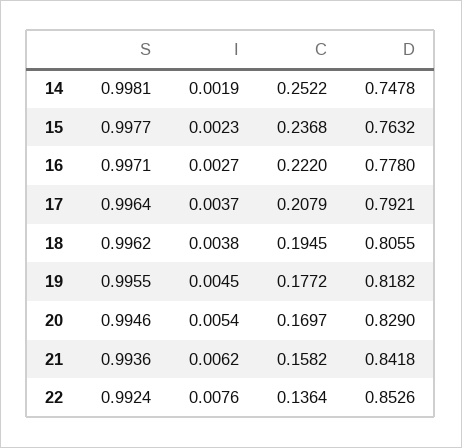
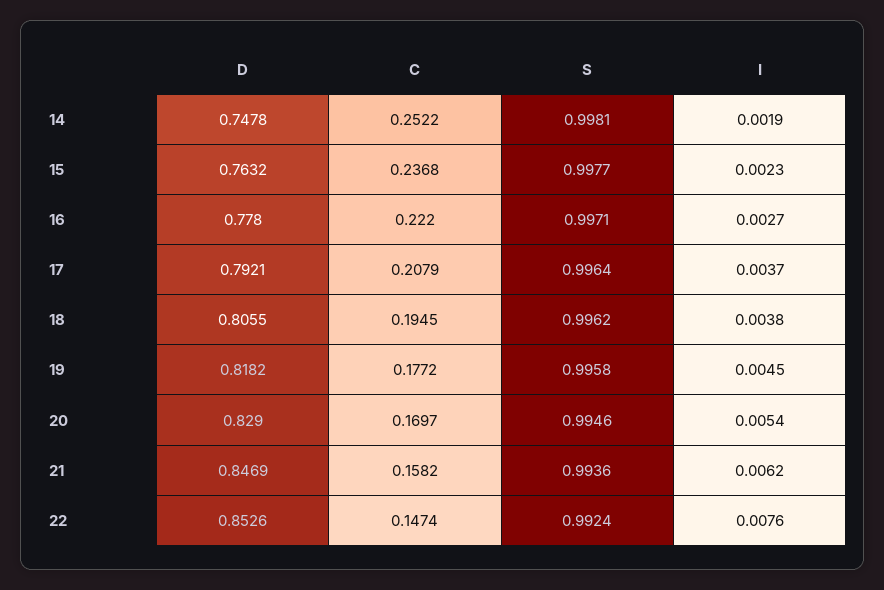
S, 19: 0.9955 -> 0.9958
D, 21: 0.8418 -> 0.8469
C, 22: 0.1364 -> 0.1474

